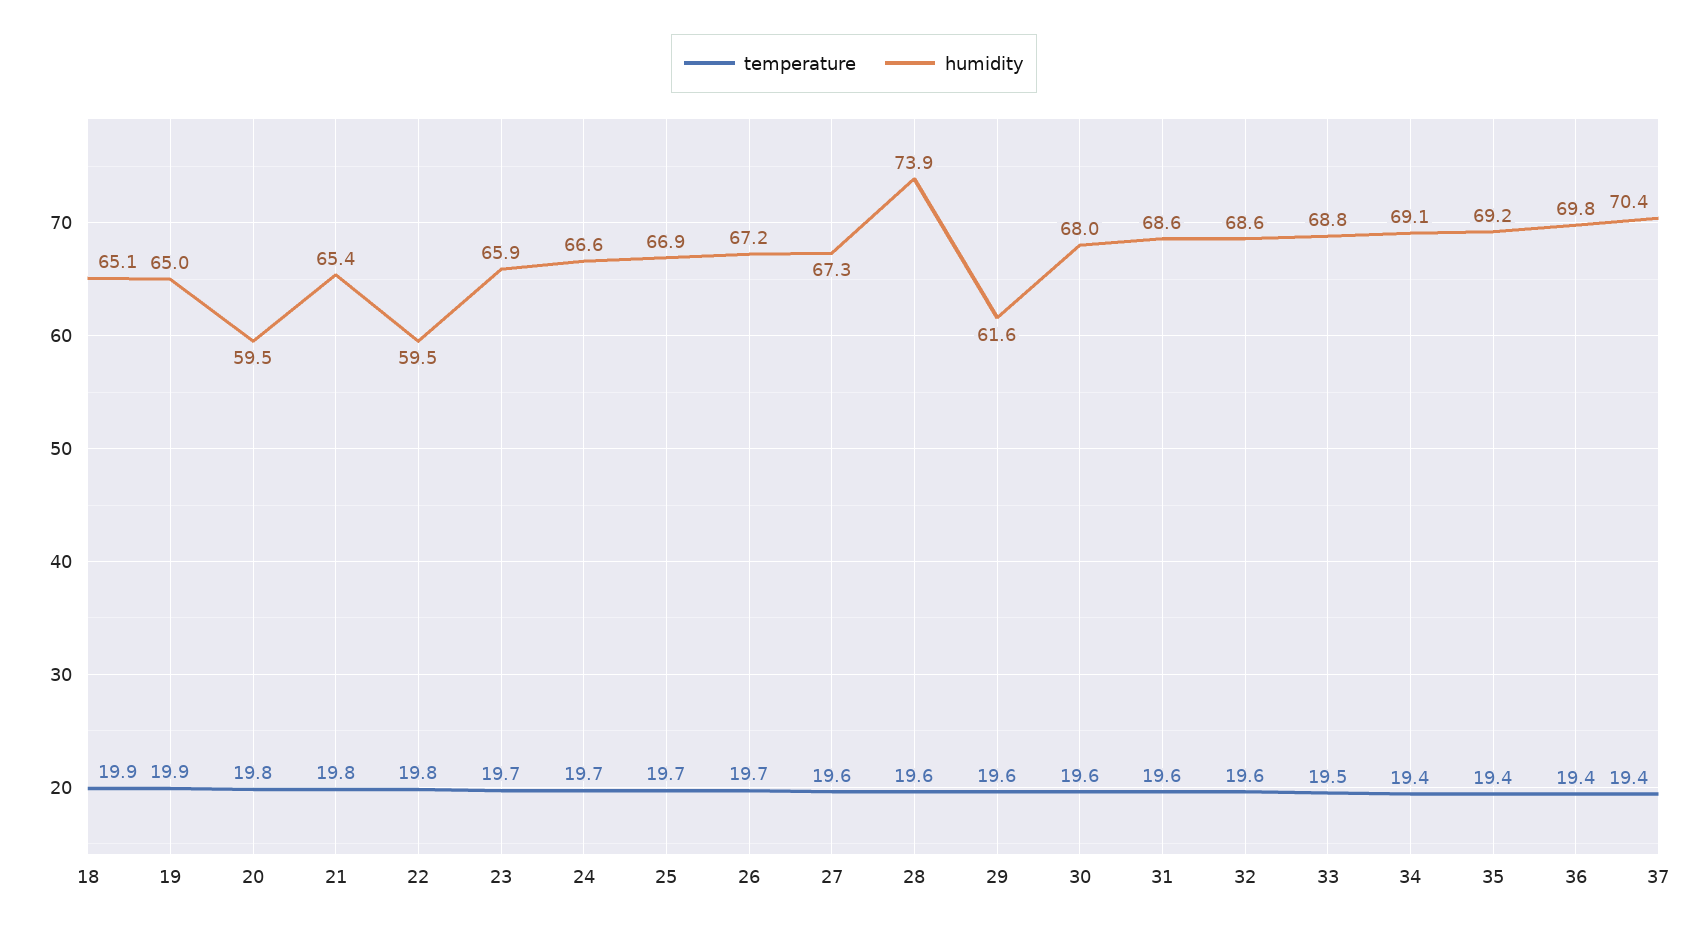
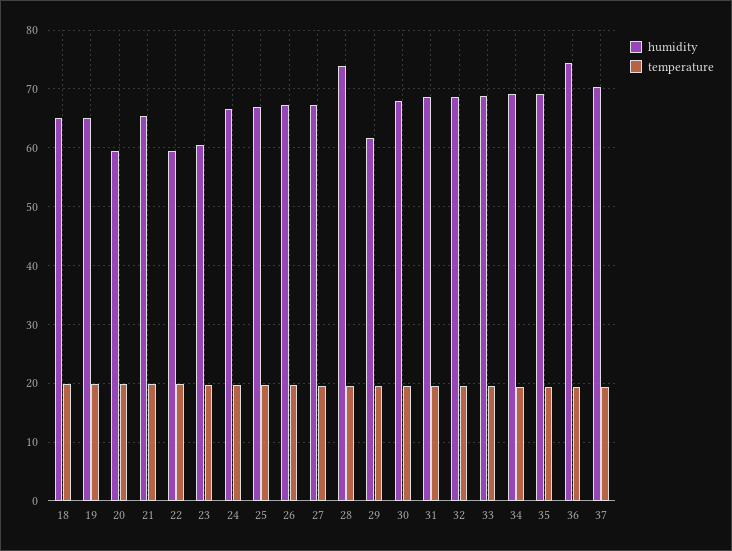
humidity, 23: 65.9 -> 60
humidity, 36: 69.8 -> 74

